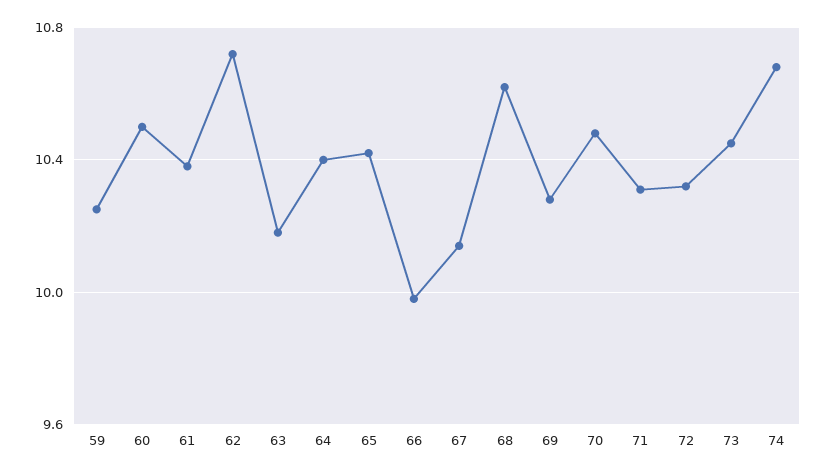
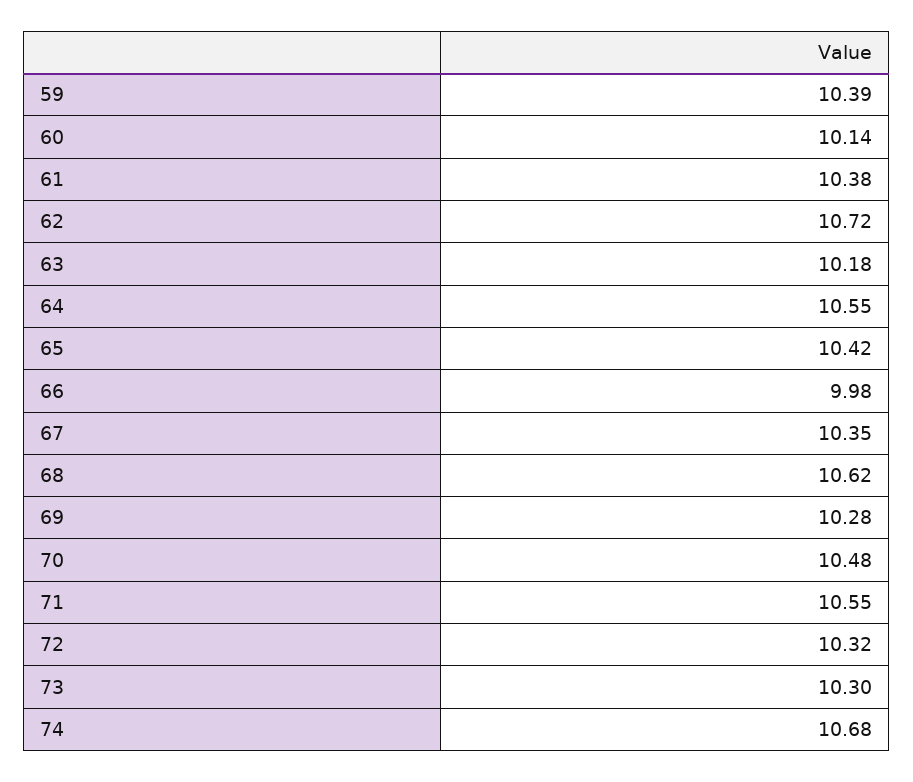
59: 10.25 -> 10.39
60: 10.5 -> 10.14
64: 10.4 -> 10.55
67: 10.15 -> 10.35
71: 10.3 -> 10.55
73: 10.45 -> 10.3

